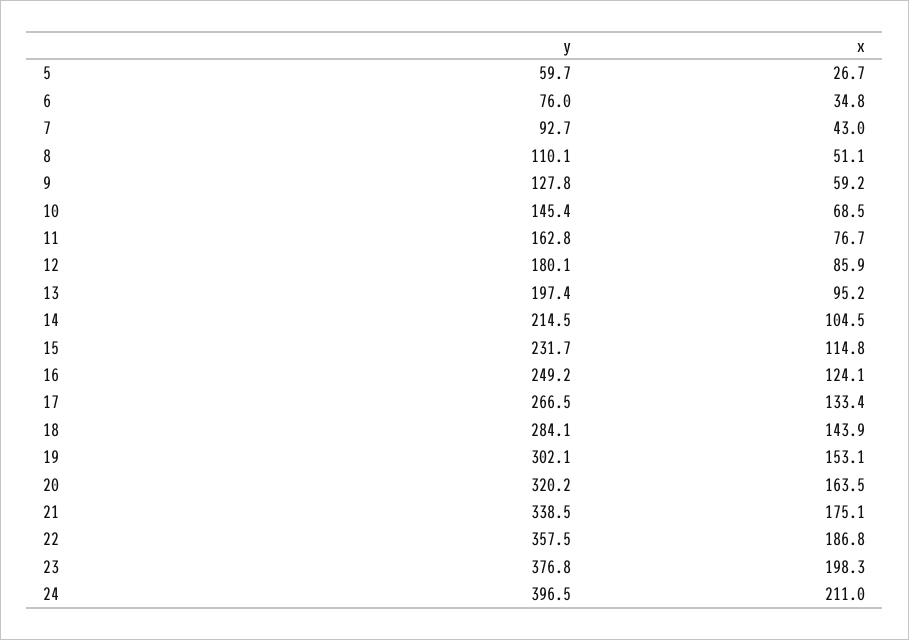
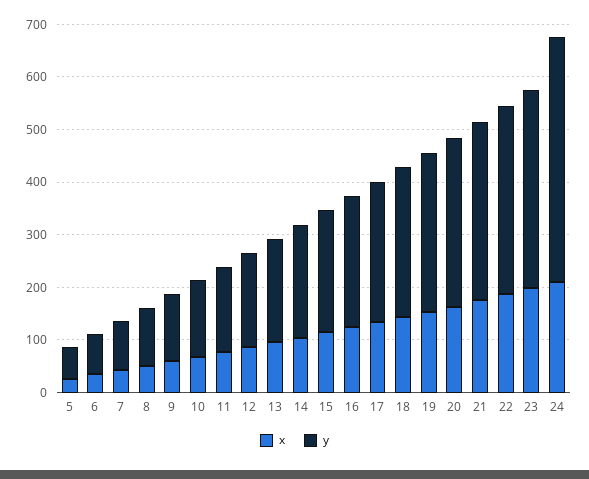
y, 24: 396.5 -> 460

